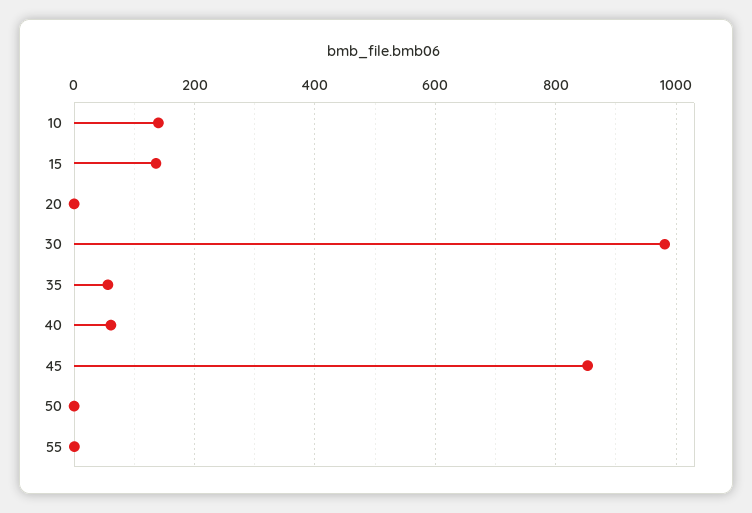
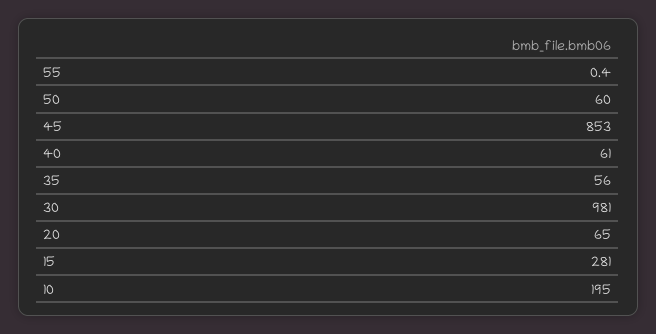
10: 140 -> 195
15: 140 -> 281
20: 0 -> 65
50: 0 -> 60

